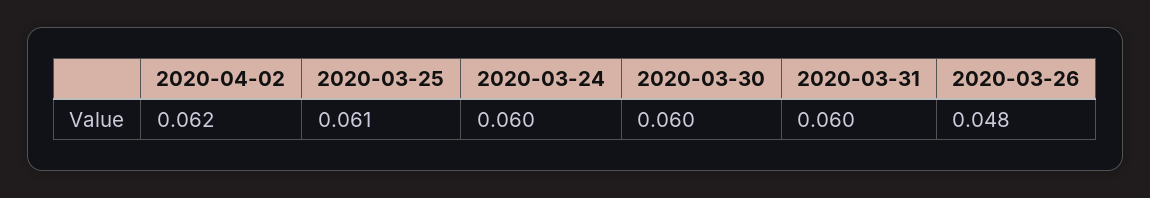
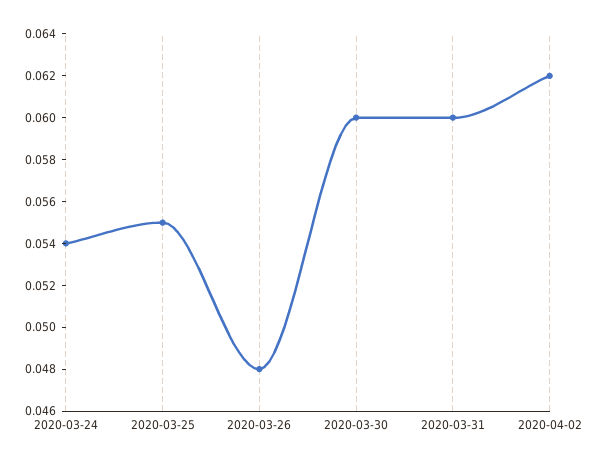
2020-03-25: 0.061 -> 0.055
2020-03-24: 0.06 -> 0.054

